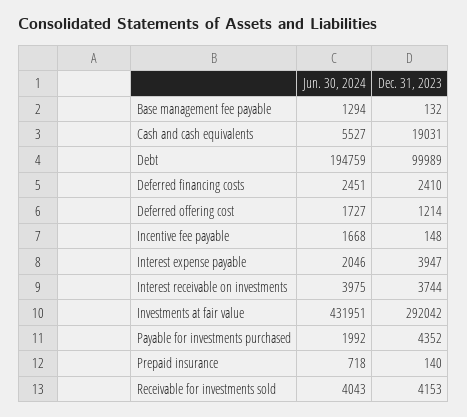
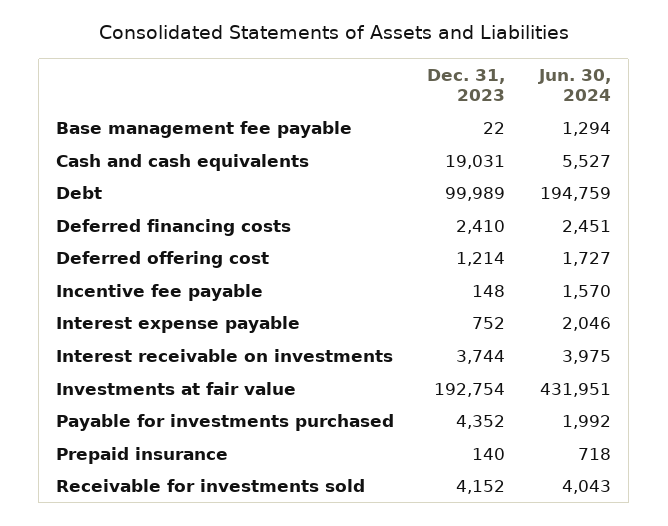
Dec. 31, 2023, Base management fee payable: 132 -> 22
Jun. 30, 2024, Incentive fee payable: 1668 -> 1570
Dec. 31, 2023, Interest expense payable: 3947 -> 752
Dec. 31, 2023, Investments at fair value: 292042 -> 192754
Dec. 31, 2023, Receivable for investments sold: 4153 -> 4152

